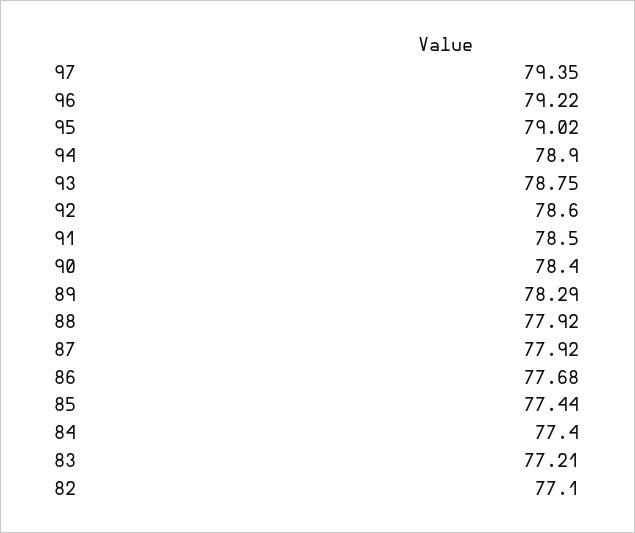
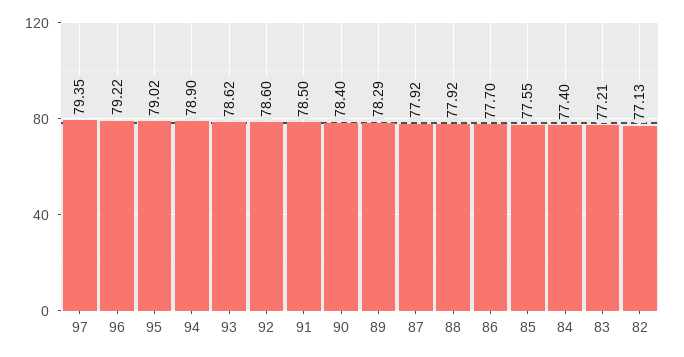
93: 78.75 -> 78.62
86: 77.68 -> 77.7
85: 77.44 -> 77.55
82: 77.1 -> 77.13

